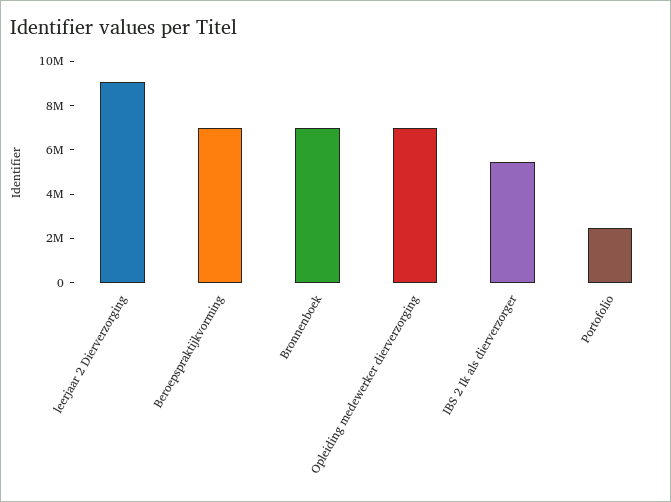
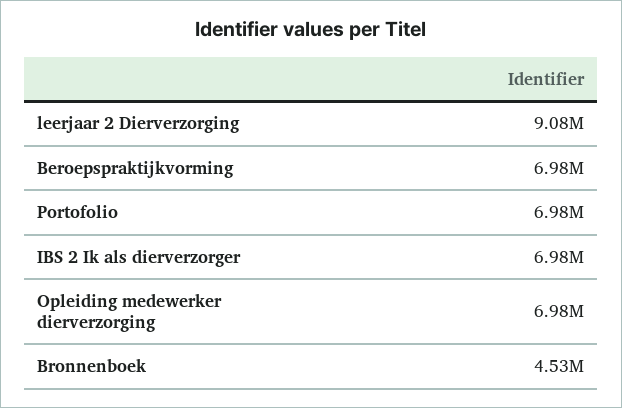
Bronnenboek: 7000000 -> 4530000
IBS 2 Ik als dierverzorger: 5500000 -> 6980000
Portofolio: 2500000 -> 6980000

